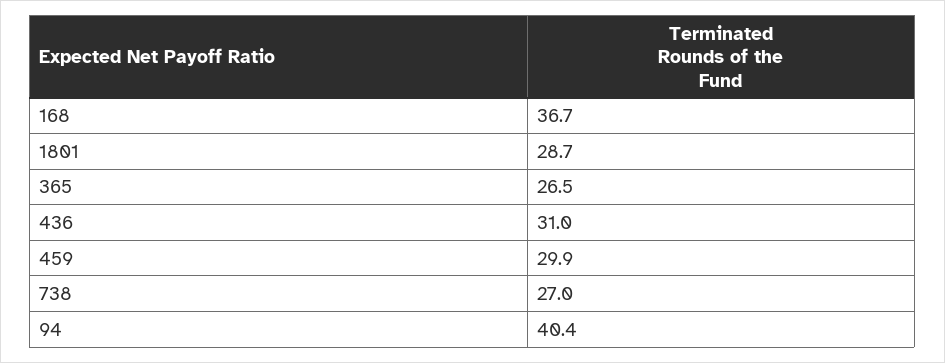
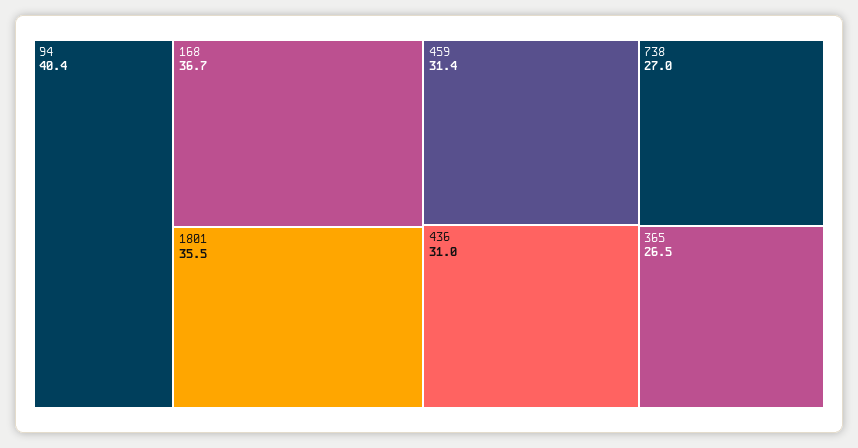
1801: 28.7 -> 35.5
459: 29.9 -> 31.4

